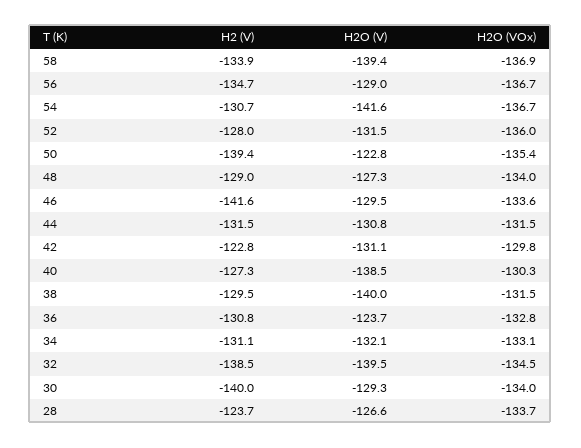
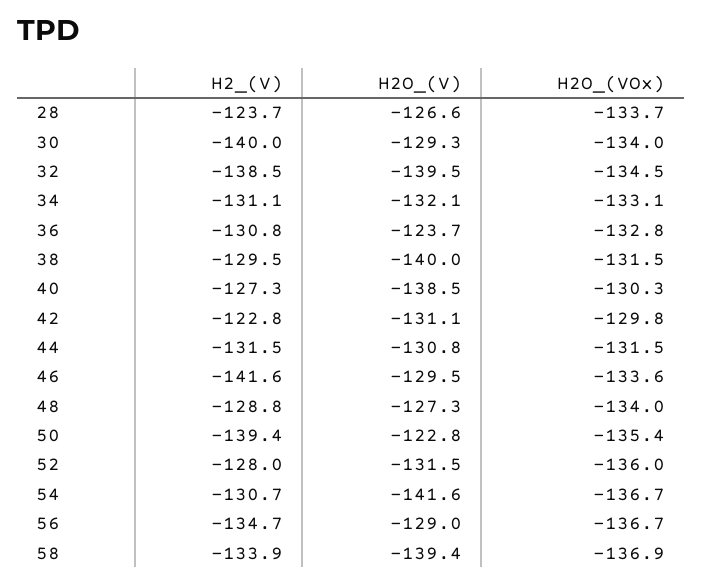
H2 (V), 48: -129 -> -128.8

